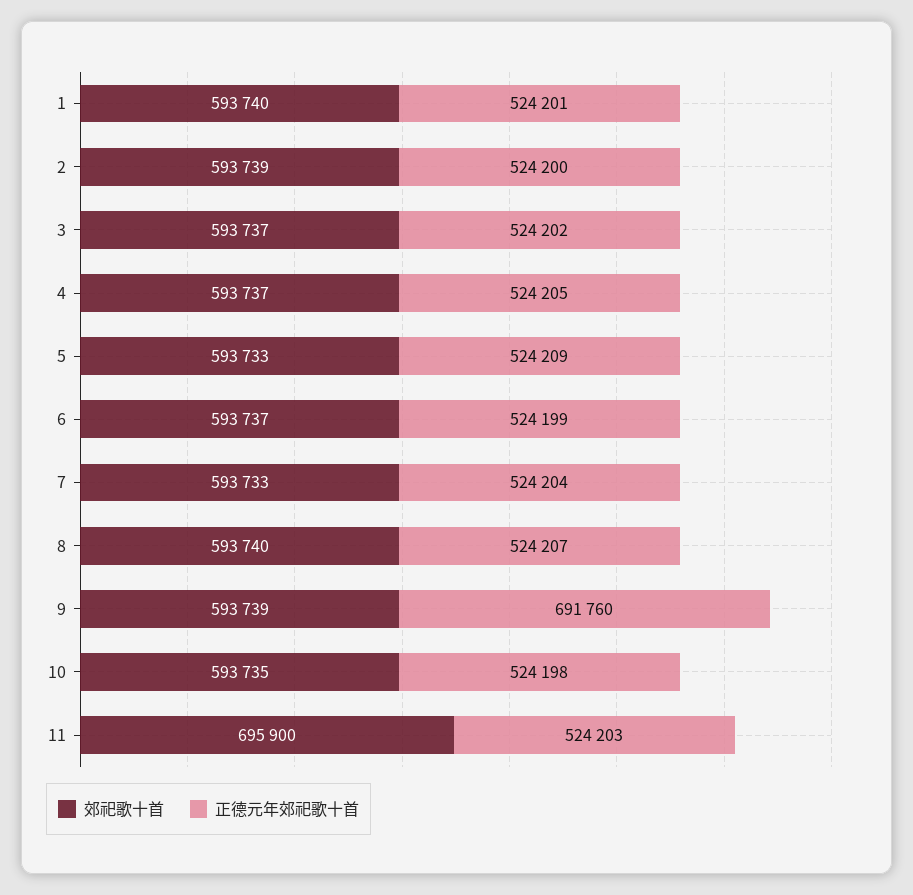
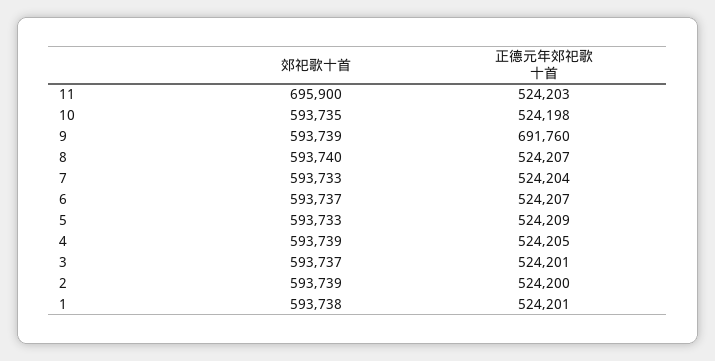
郊祀歌十首, 1: 593740 -> 593738
正德元年郊祀歌十首, 3: 524202 -> 524201
郊祀歌十首, 4: 593737 -> 593739
正德元年郊祀歌十首, 6: 524199 -> 524207

